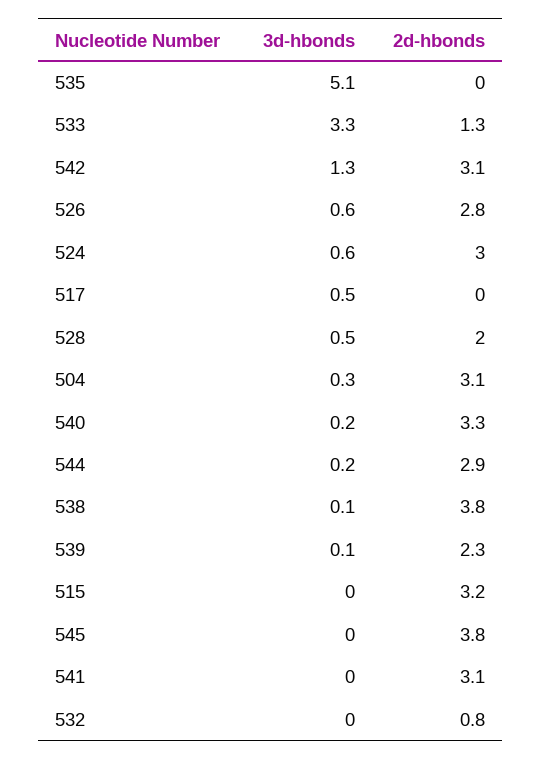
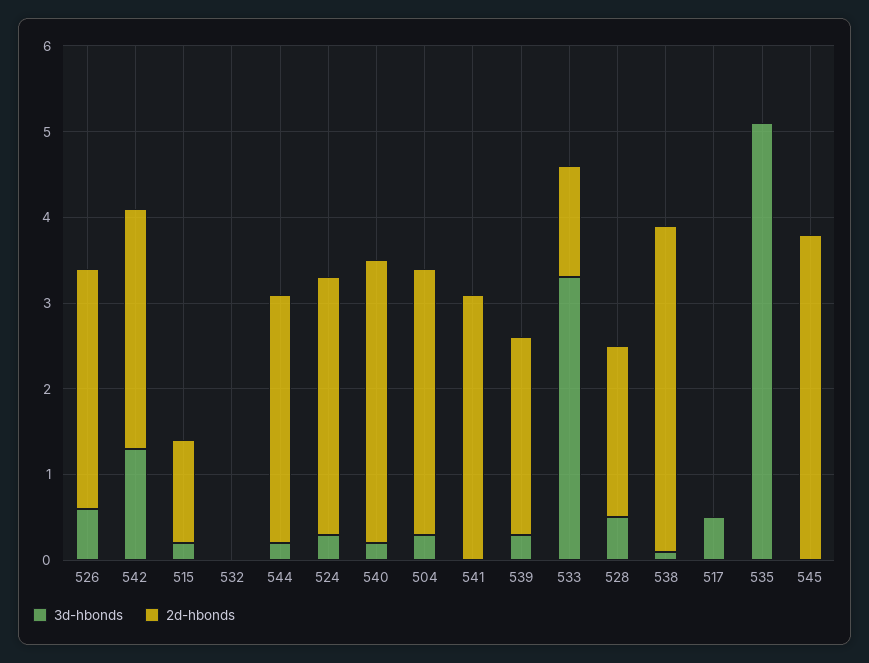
2d-hbonds, 542: 3.1 -> 2.8
3d-hbonds, 524: 0.6 -> 0.3
3d-hbonds, 539: 0.1 -> 0.3
3d-hbonds, 515: 0 -> 0.2
2d-hbonds, 515: 3.2 -> 1.2
2d-hbonds, 532: 0.8 -> 0

